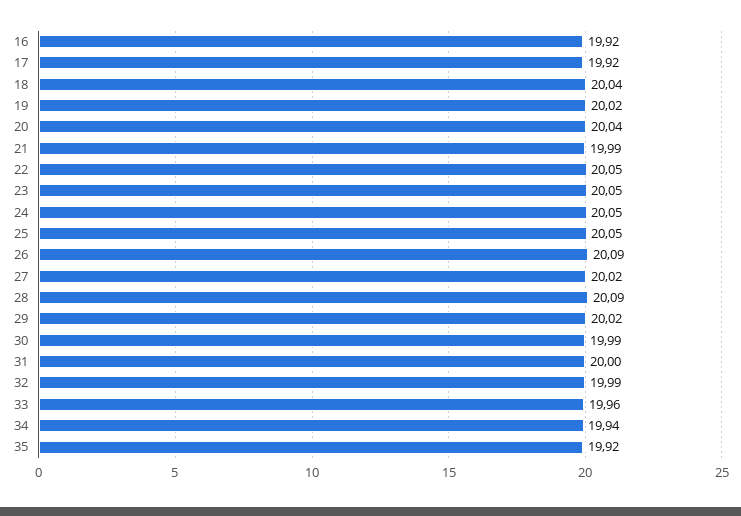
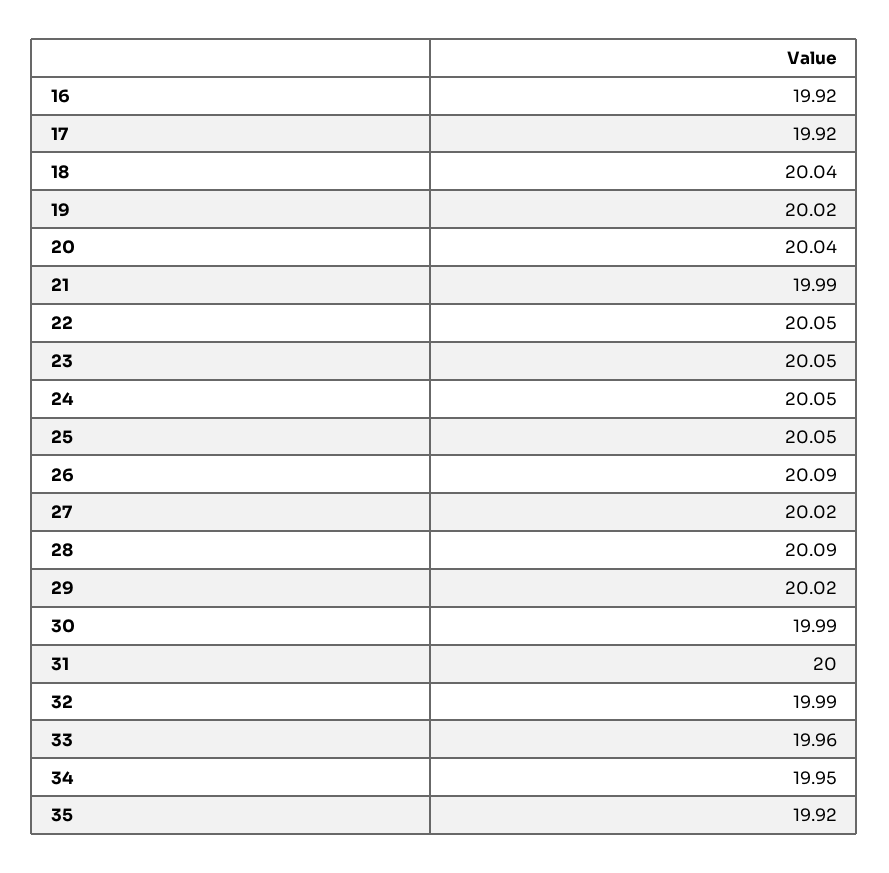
34: 19.94 -> 19.95

